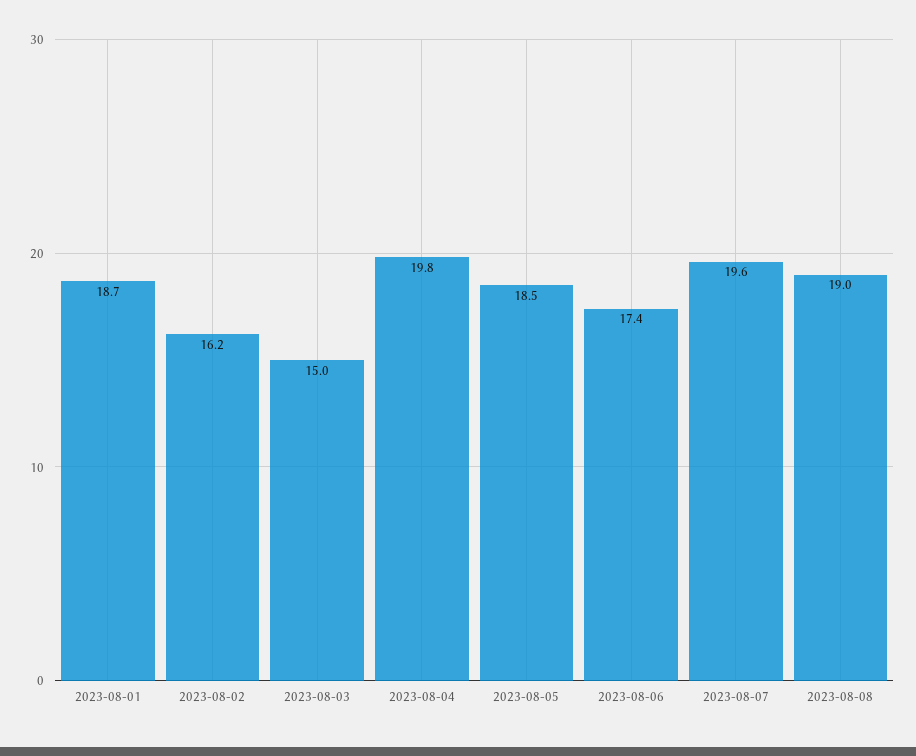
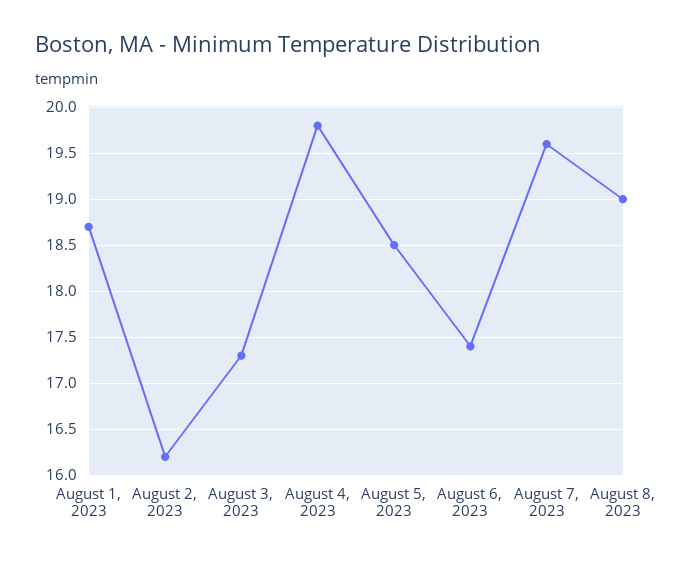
2023-08-03: 15 -> 17.3

